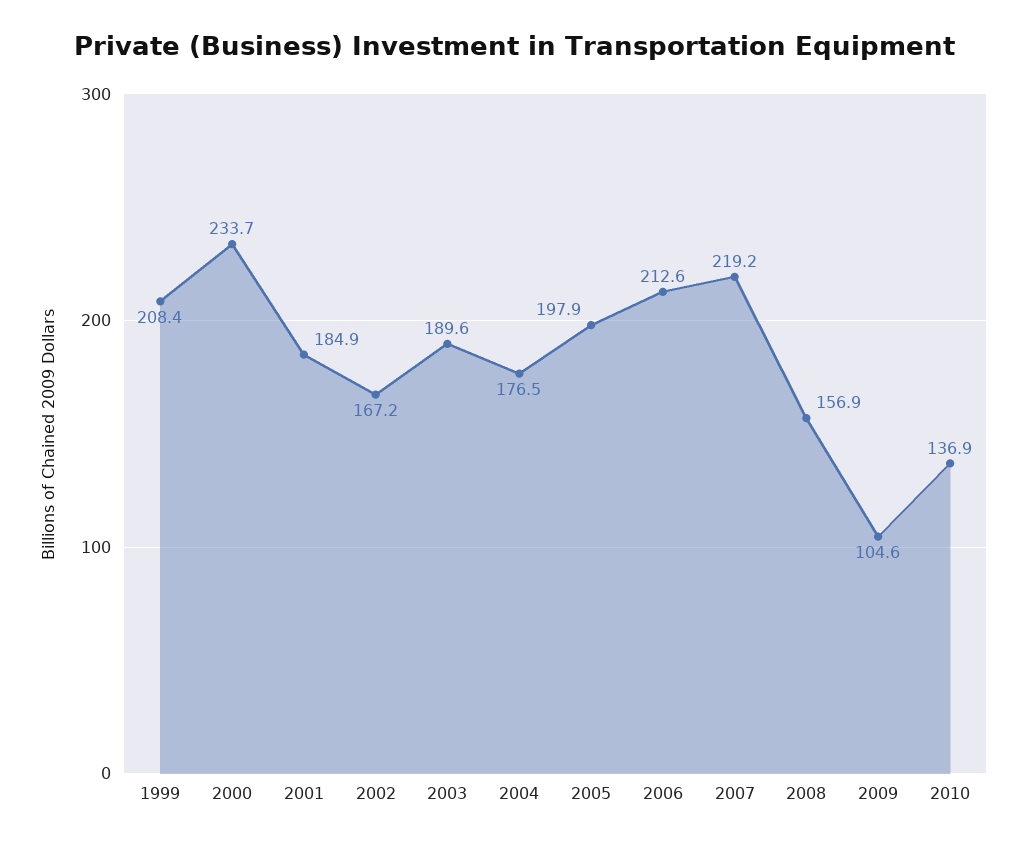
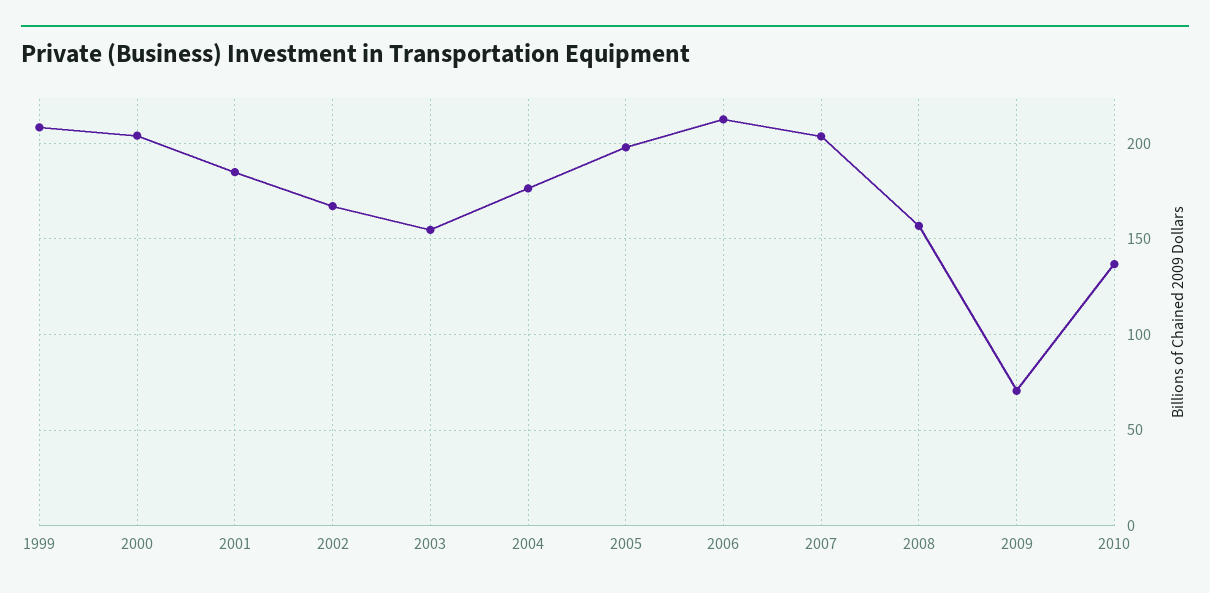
2000: 233.7 -> 205
2003: 189.6 -> 155
2007: 219.2 -> 205
2009: 104.6 -> 70

